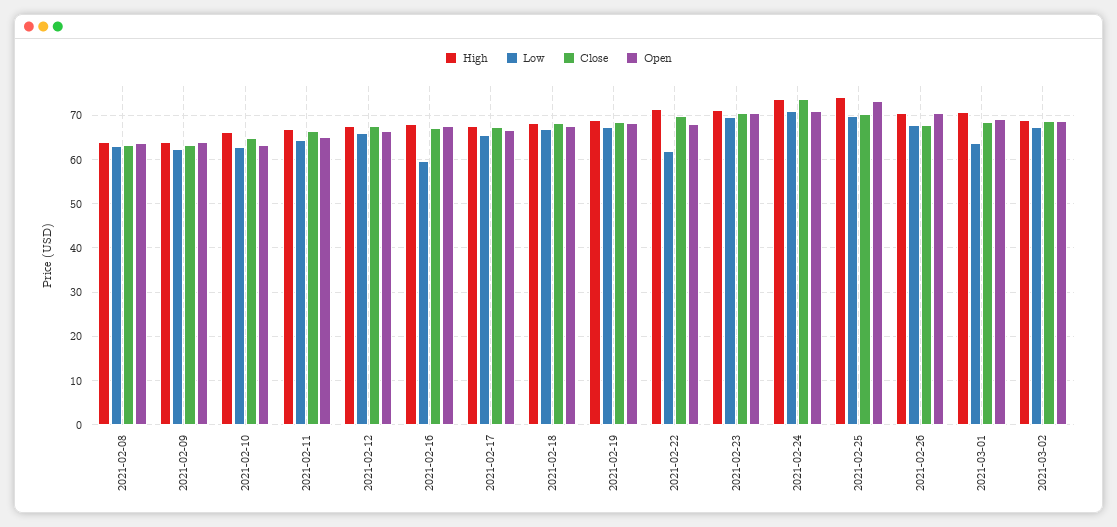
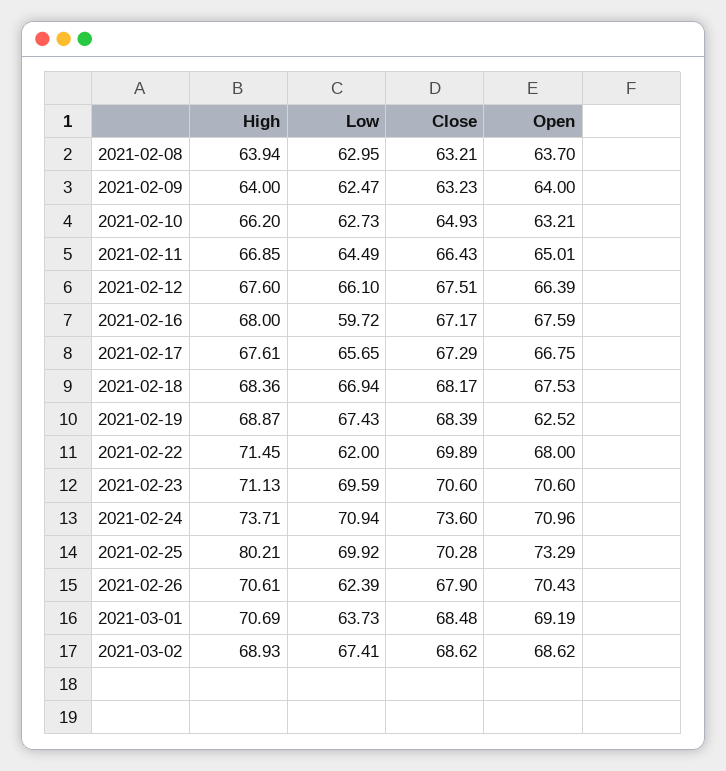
Open, 2021-02-19: 68 -> 62.52
High, 2021-02-25: 74 -> 80.21
Low, 2021-02-26: 68 -> 62.39

